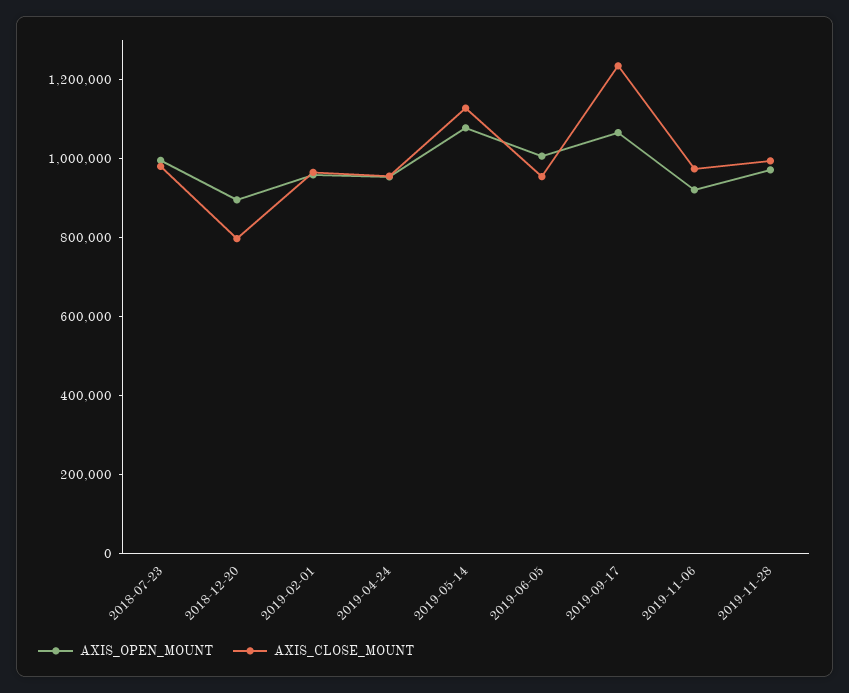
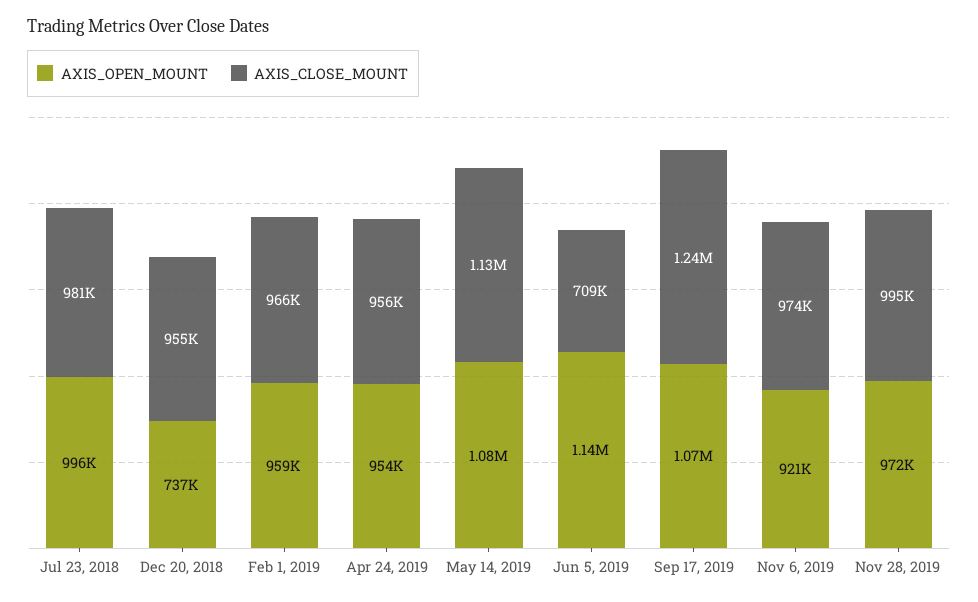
AXIS_OPEN_MOUNT, 2018-12-20: 900000 -> 737000
AXIS_CLOSE_MOUNT, 2018-12-20: 800000 -> 955000
AXIS_OPEN_MOUNT, 2019-06-05: 1000000 -> 1140000
AXIS_CLOSE_MOUNT, 2019-06-05: 950000 -> 709000

